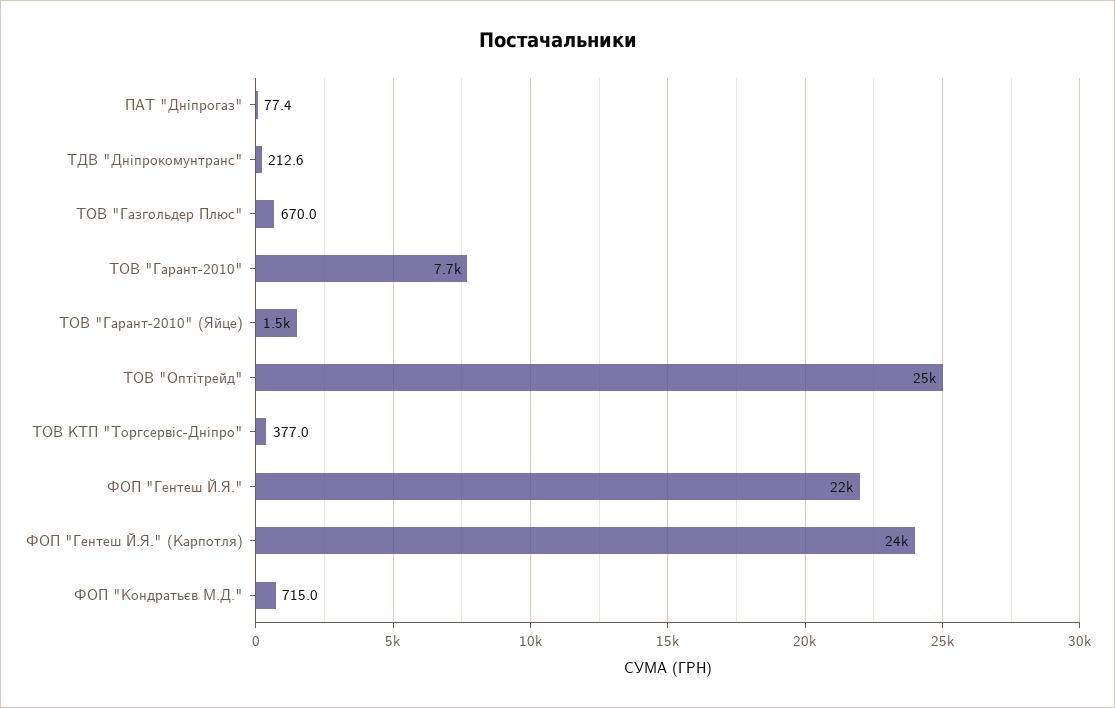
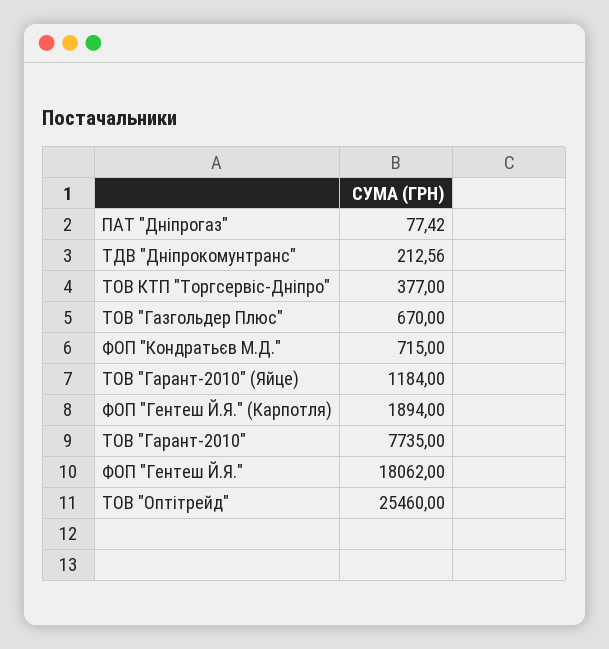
ТОВ "Гарант-2010" (Яйце): 1500 -> 1184
ФОП "Гентеш Й.Я.": 22000 -> 18062
ФОП "Гентеш Й.Я." (Карпотля): 24000 -> 1894

